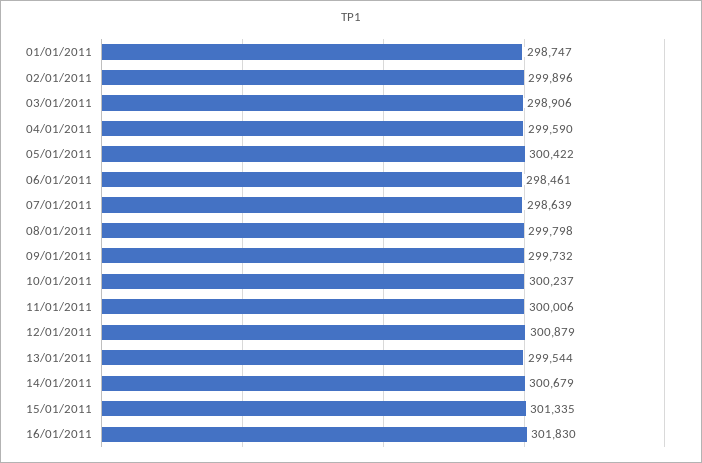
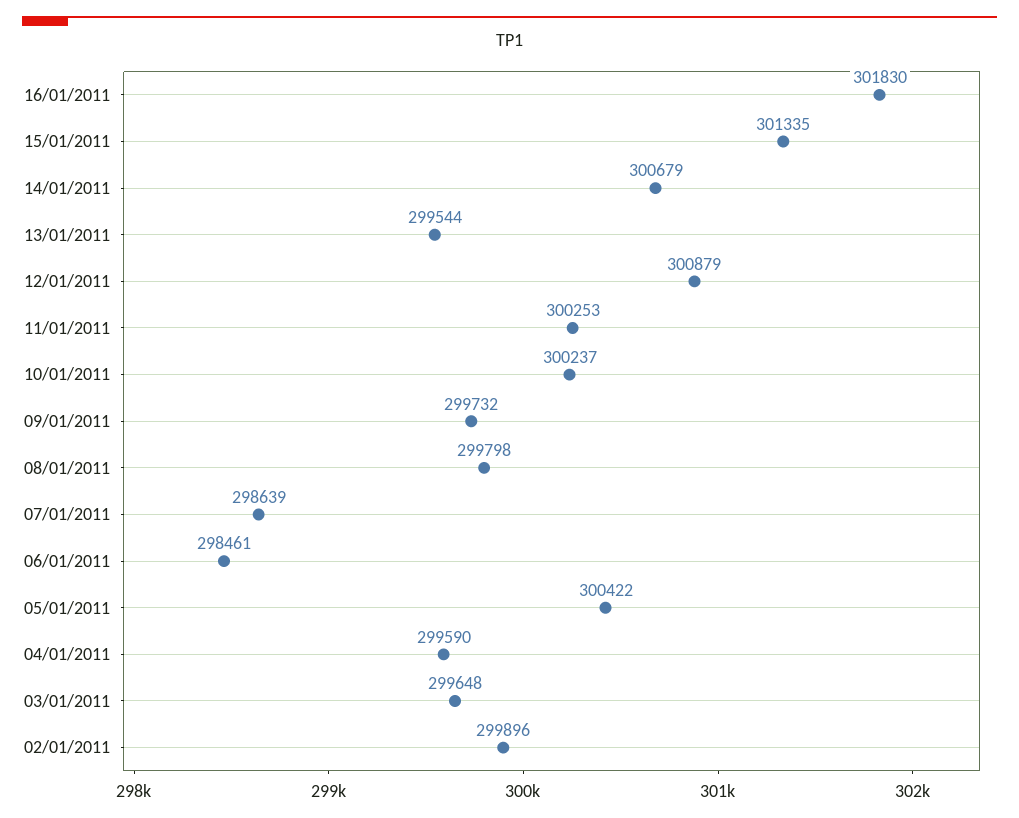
01/01/2011: 298747 -> none
03/01/2011: 298906 -> 299648
11/01/2011: 300006 -> 300253

